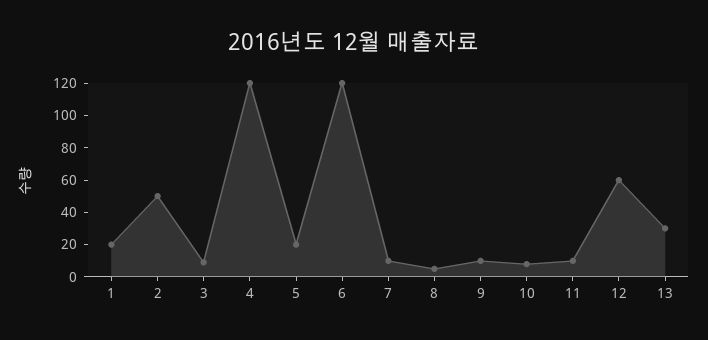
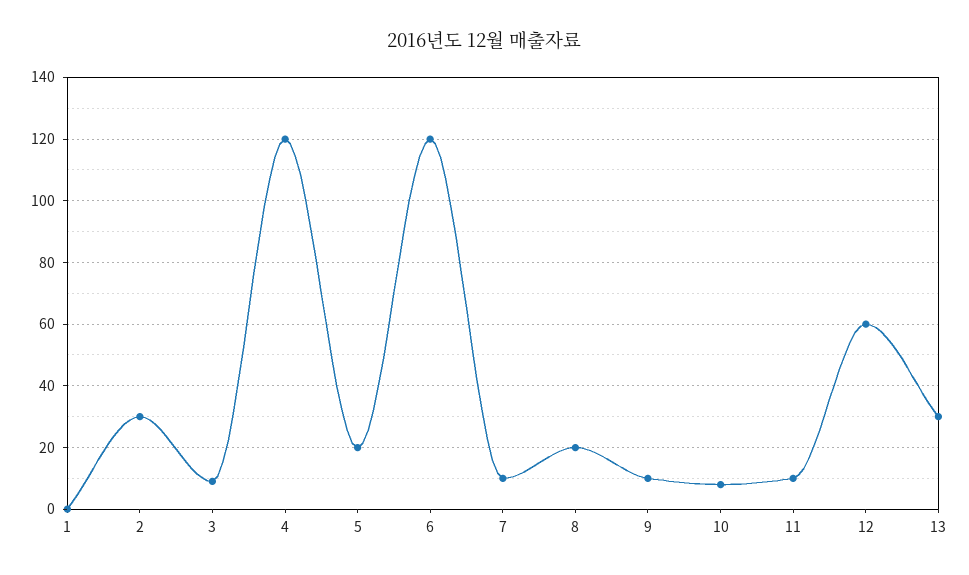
1: 20 -> 0
2: 50 -> 30
8: 5 -> 20

